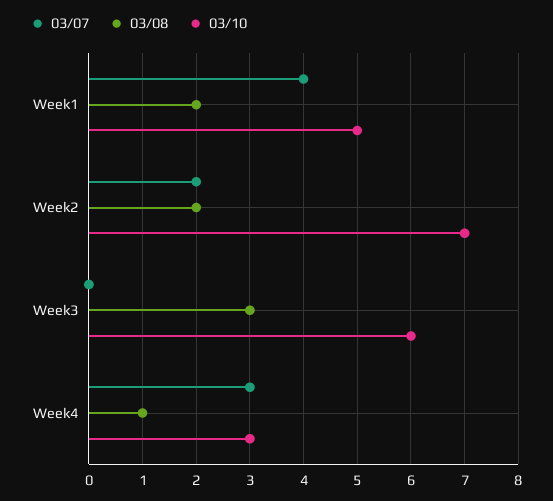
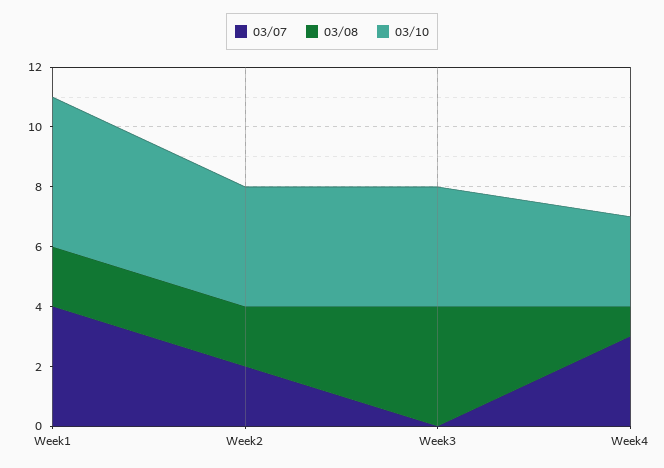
03/10, Week2: 7 -> 4
03/08, Week3: 3 -> 4
03/10, Week3: 6 -> 4

